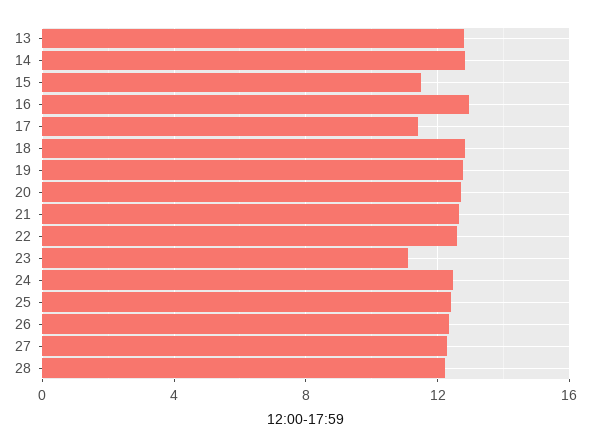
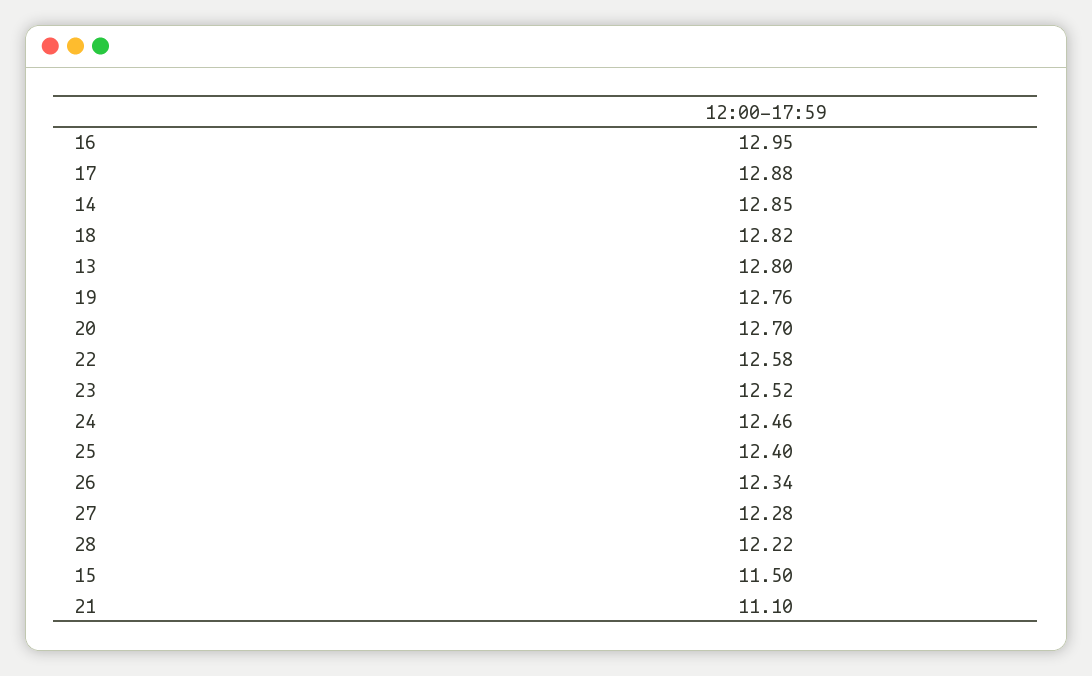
17: 11.5 -> 12.88
21: 12.5 -> 11.1
23: 11 -> 12.52

